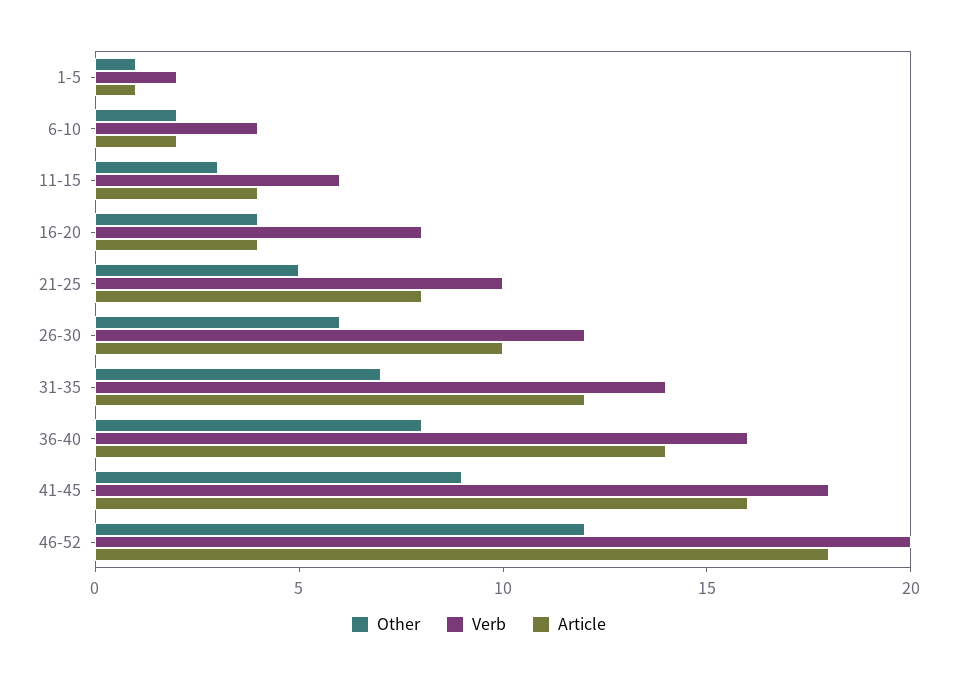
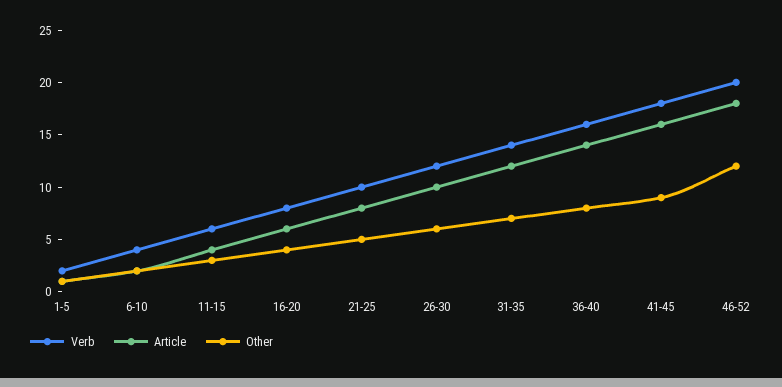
Article, 16-20: 4 -> 6

